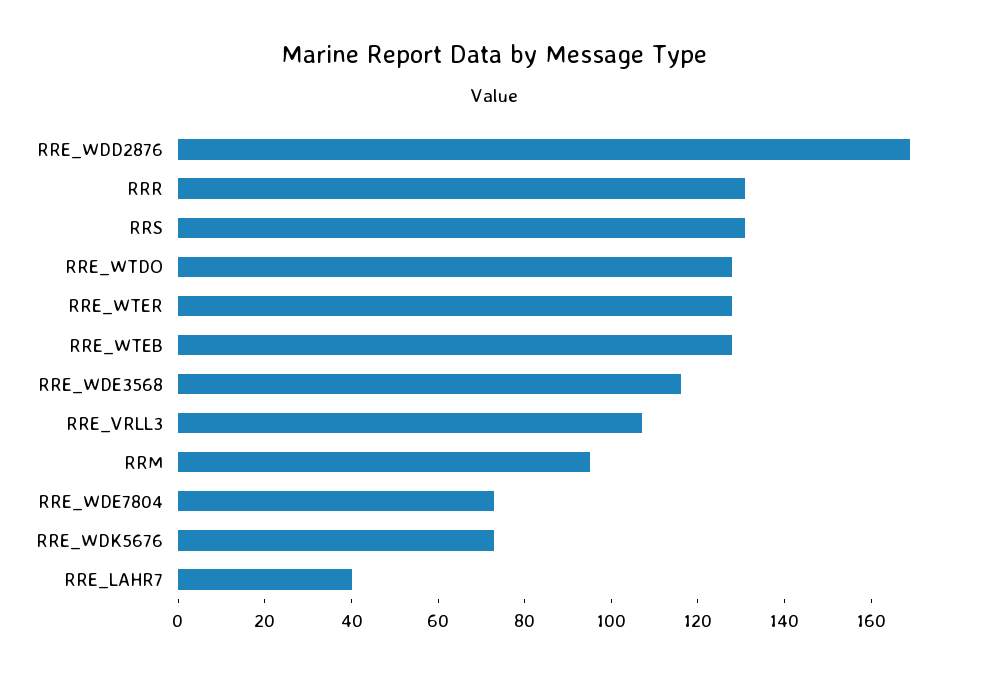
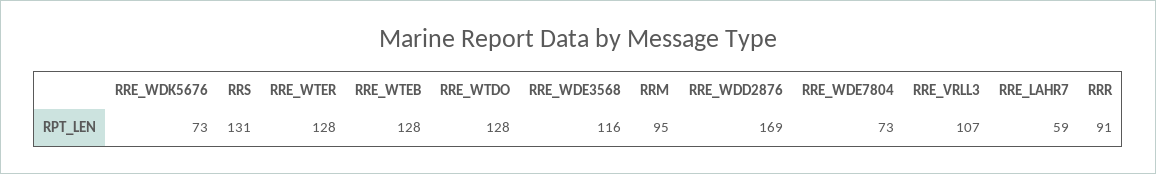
RRR: 130 -> 91
RRE_LAHR7: 40 -> 59

